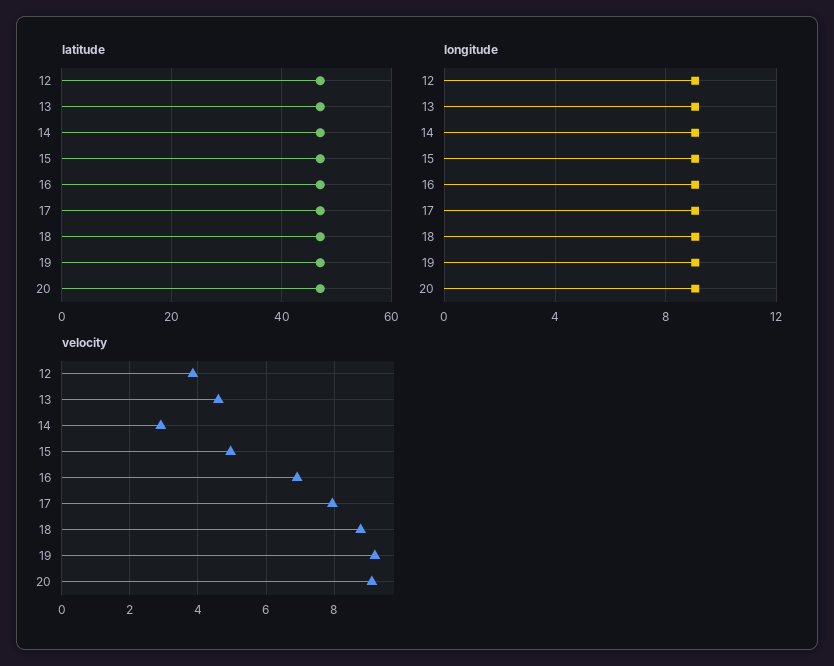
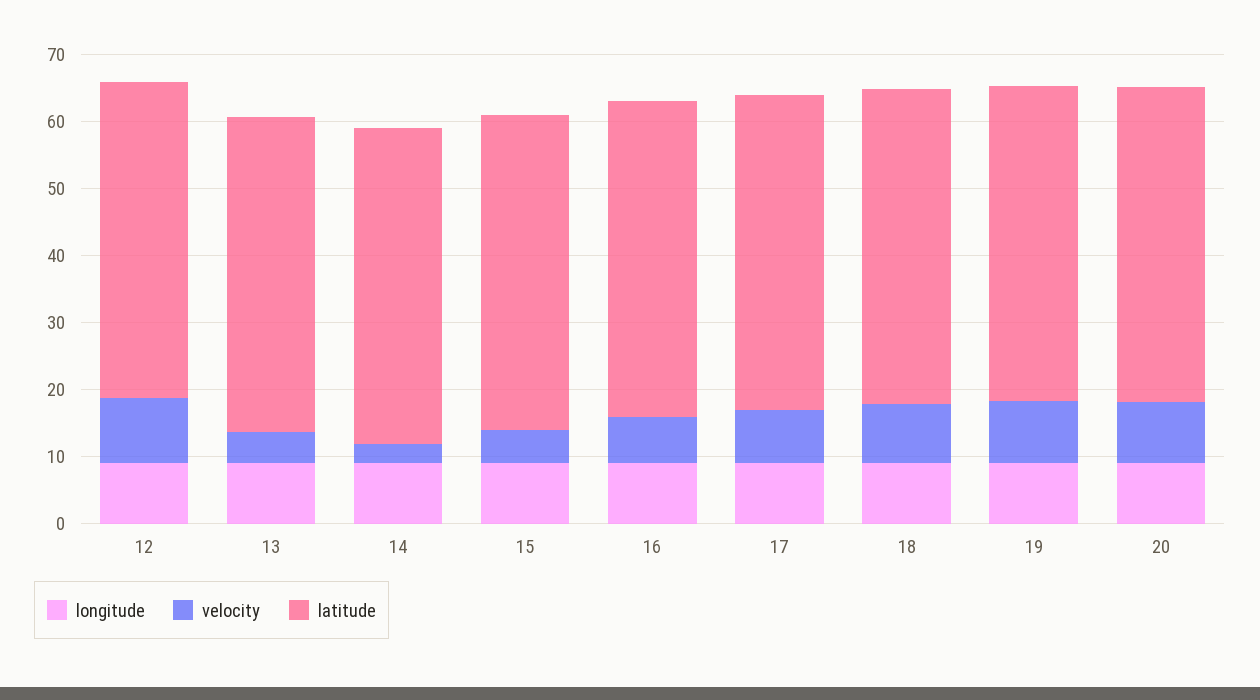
velocity, 12: 3.8 -> 10

